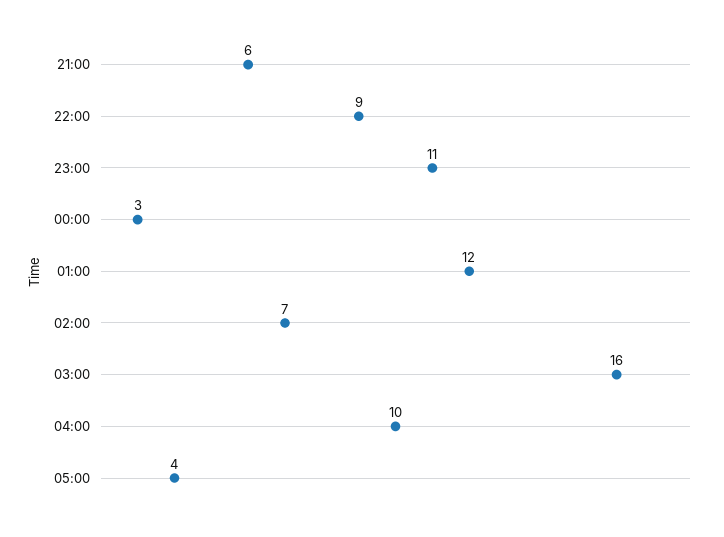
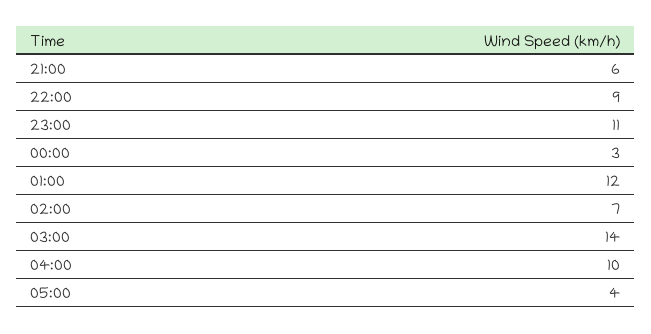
03:00: 16 -> 14

